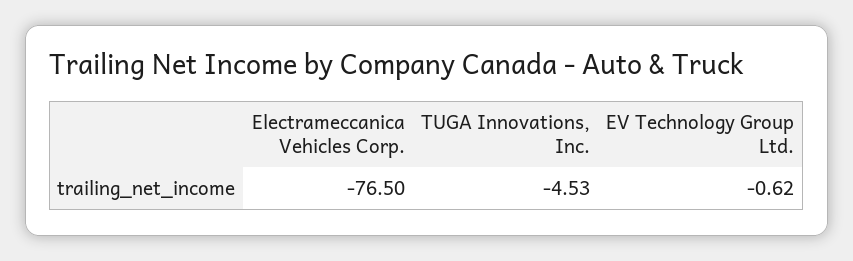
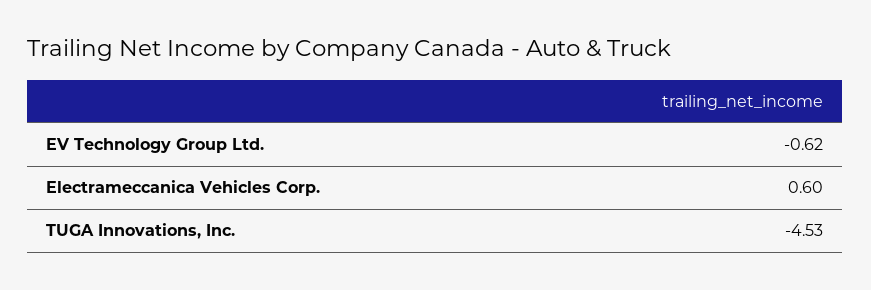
Electrameccanica Vehicles Corp.: -76.5 -> 0.6

